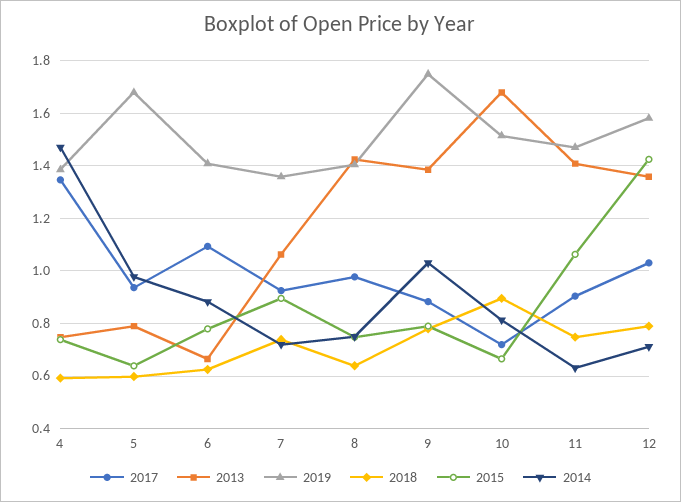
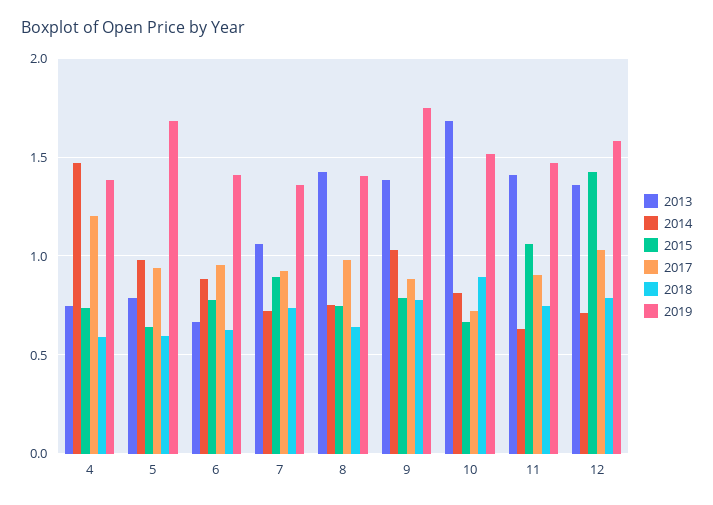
2017, 4: 1.35 -> 1.2
2017, 6: 1.1 -> 0.95

